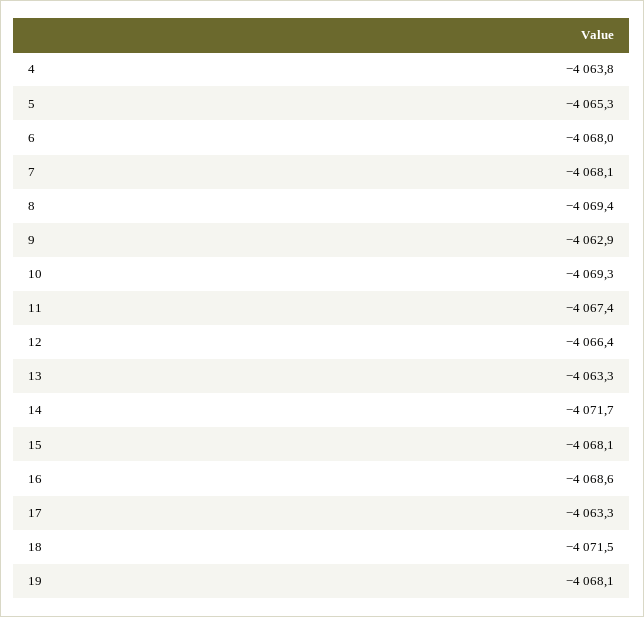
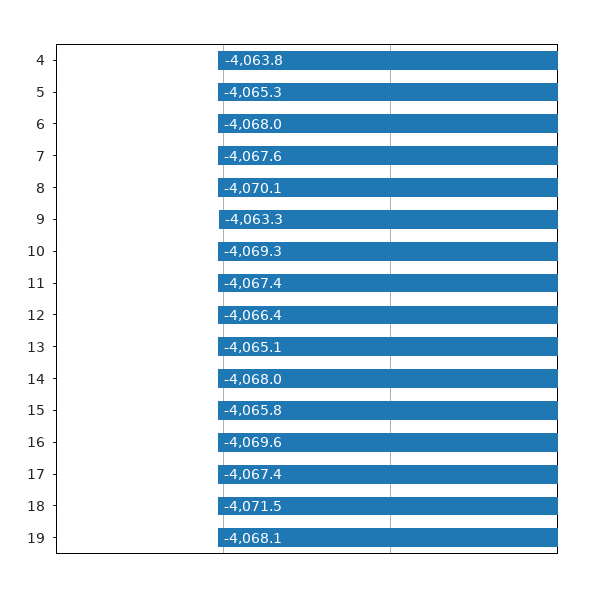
7: -4068.1 -> -4067.6
8: -4069.4 -> -4070.1
9: -4062.9 -> -4063.3
13: -4063.3 -> -4065.1
14: -4071.7 -> -4068
15: -4068.1 -> -4065.8
16: -4068.6 -> -4069.6
17: -4063.3 -> -4067.4

